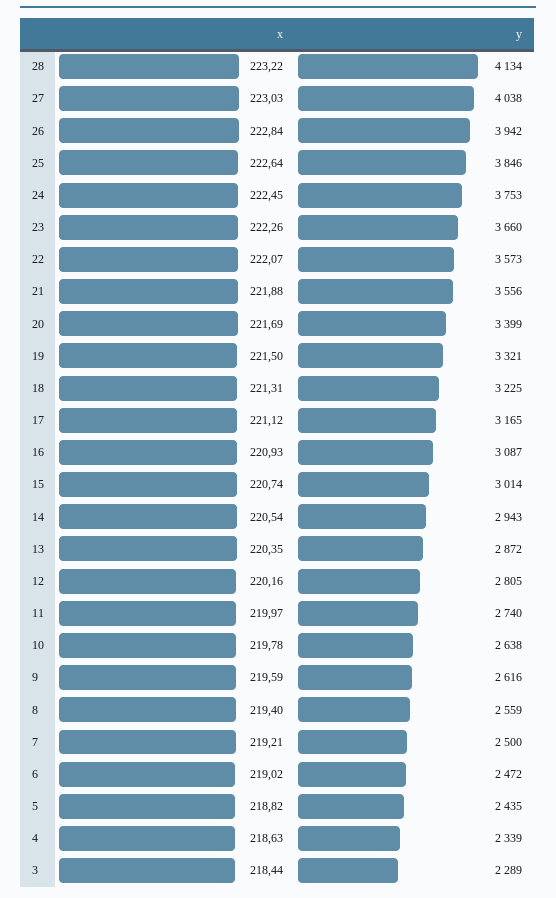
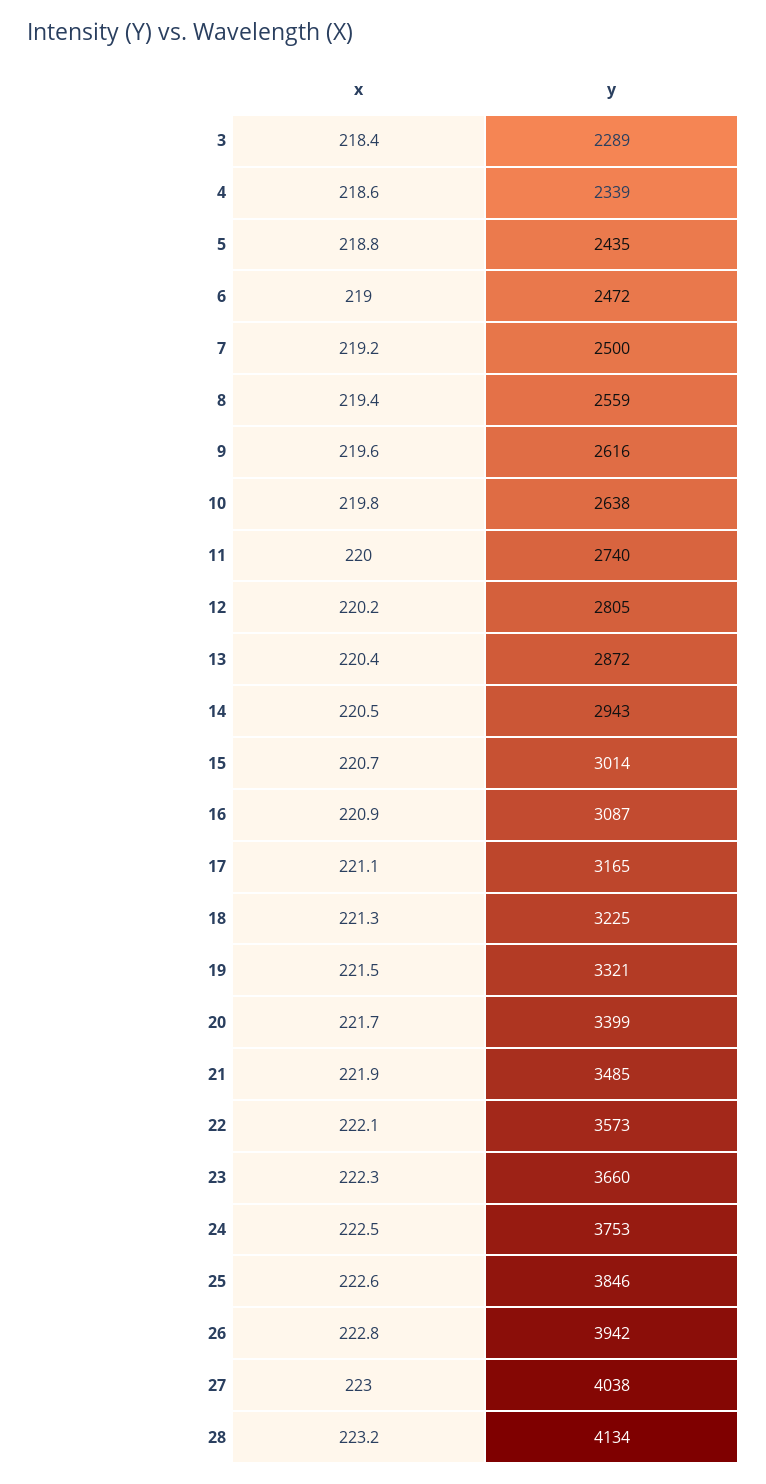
y, 21: 3556 -> 3485

